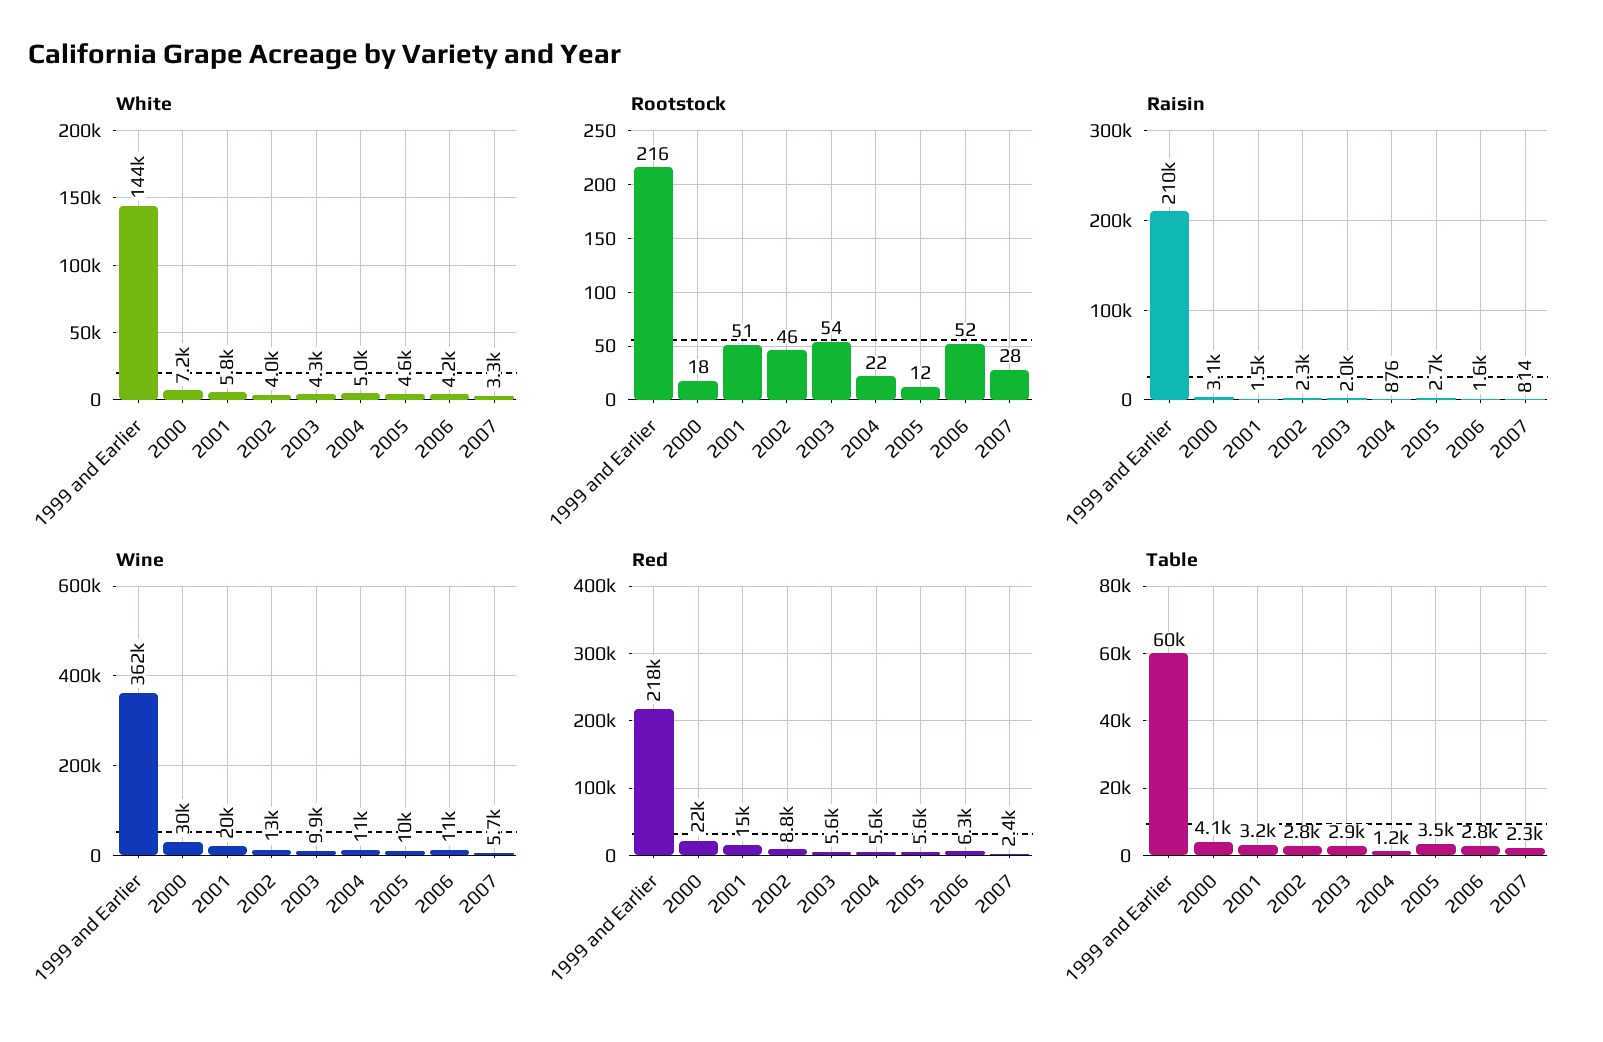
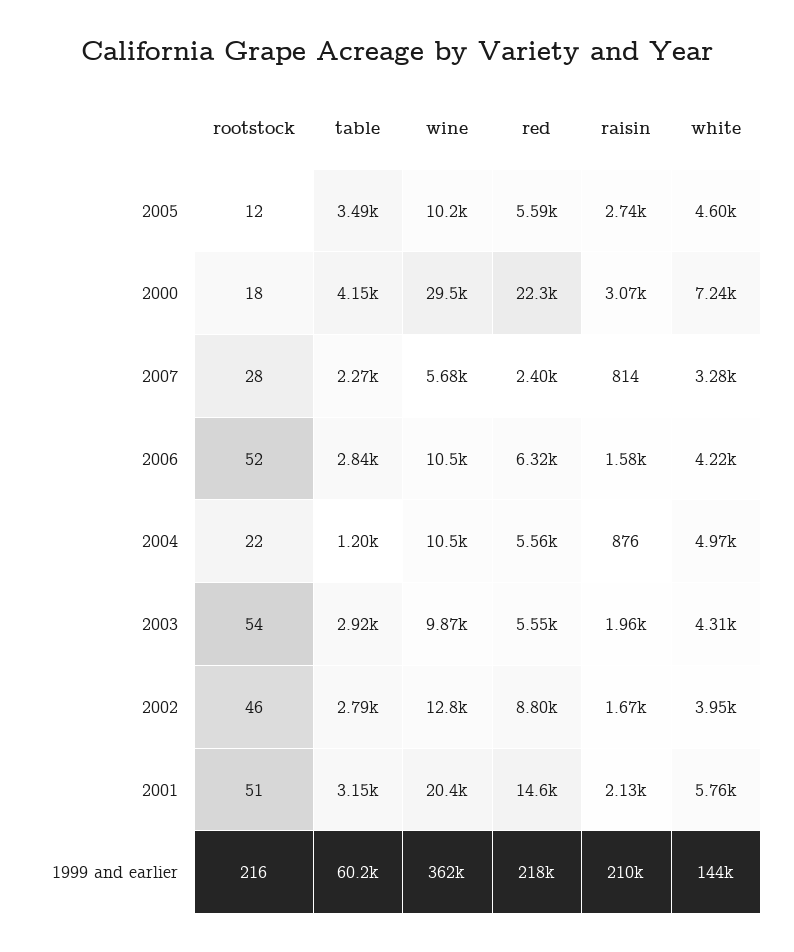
Raisin, 2001: 1500 -> 2130
Raisin, 2002: 2300 -> 1670

